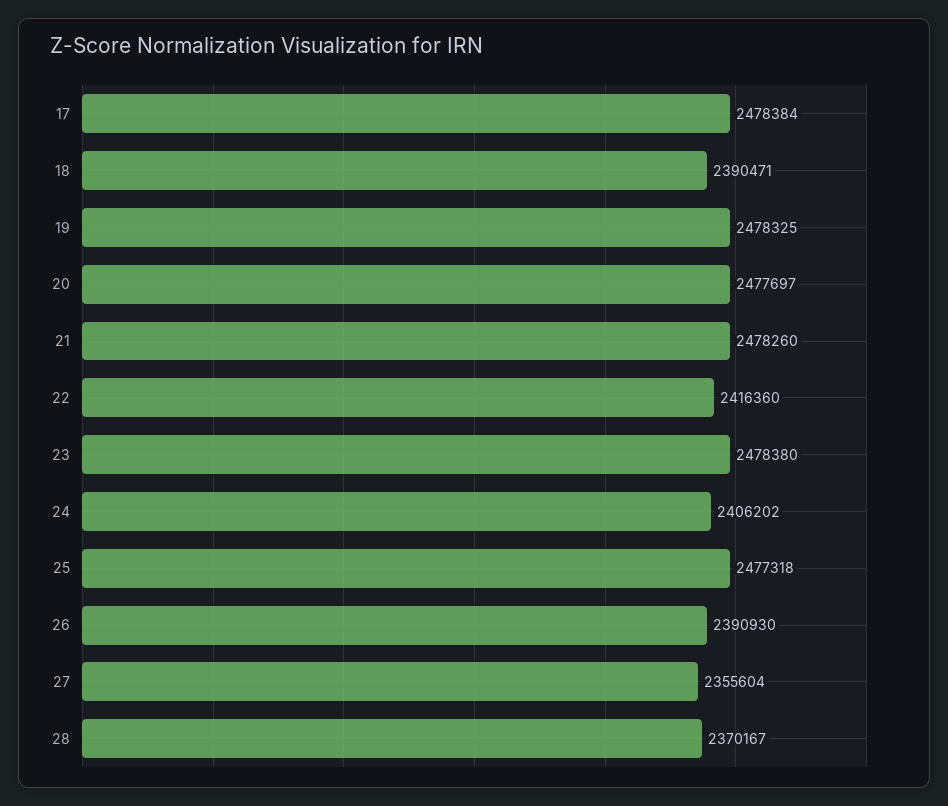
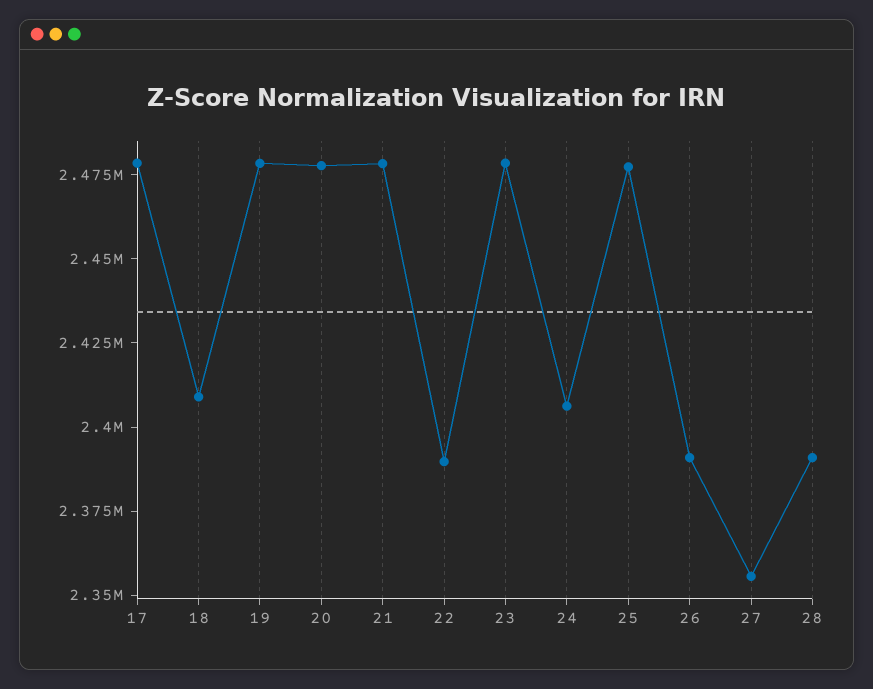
18: 2390471 -> 2410000
22: 2416360 -> 2390000
28: 2370167 -> 2390000

